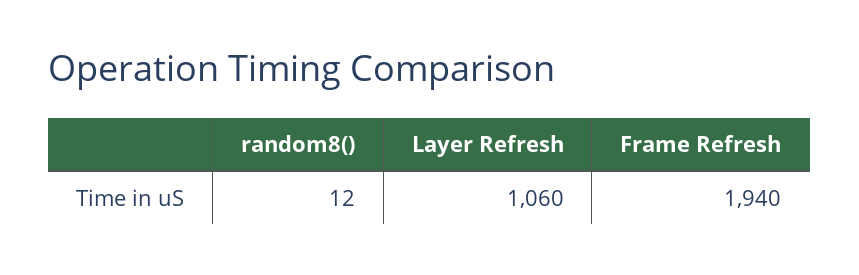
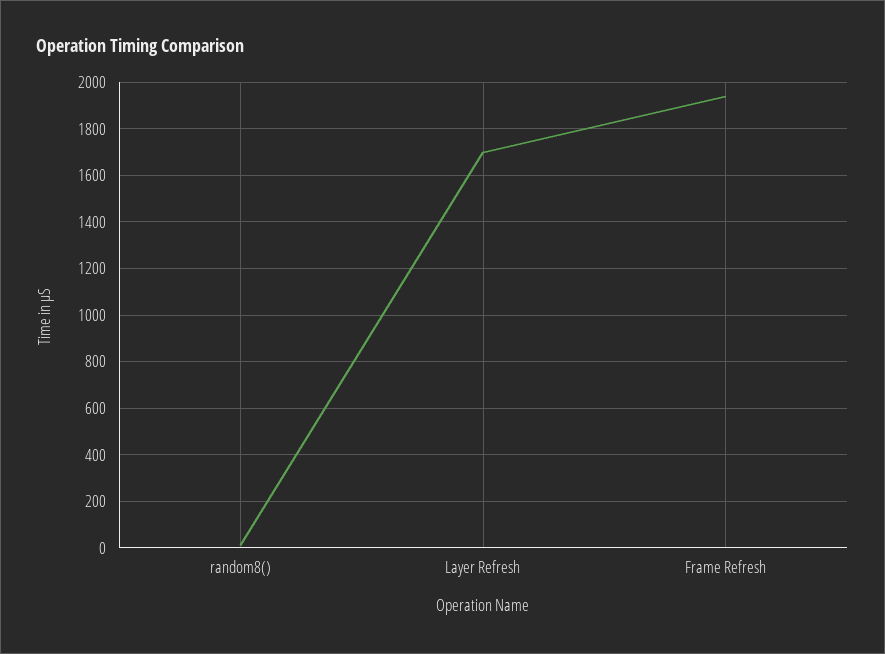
Layer Refresh: 1060 -> 1700

